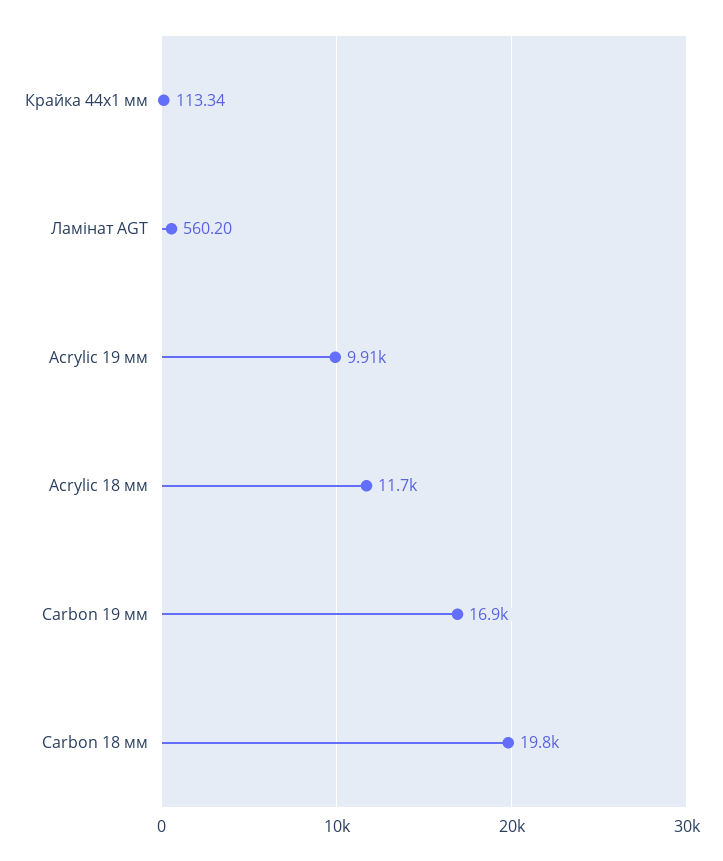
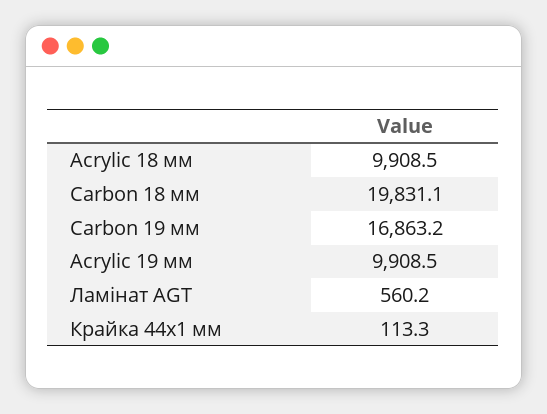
Acrylic 18 мм: 11700 -> 9908.5

